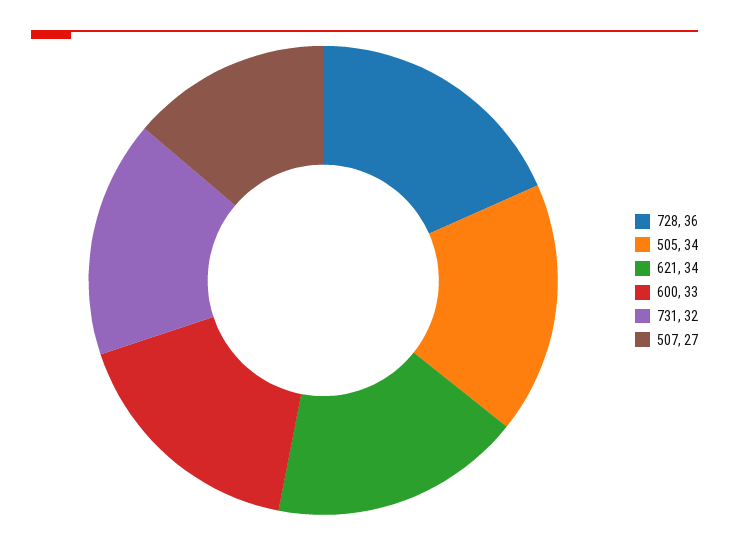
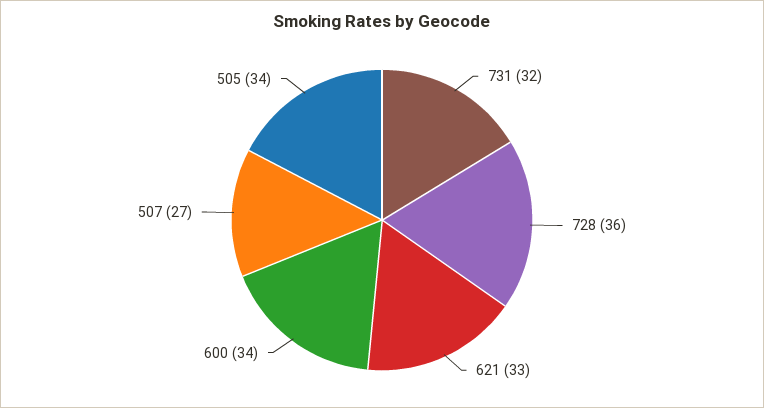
621: 34 -> 33
600: 33 -> 34

